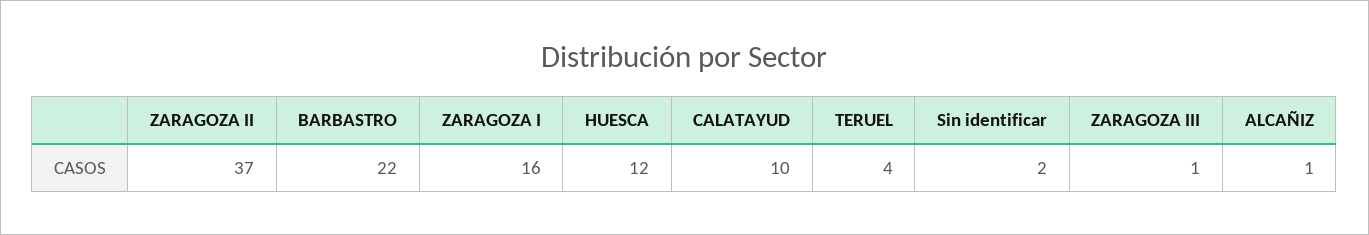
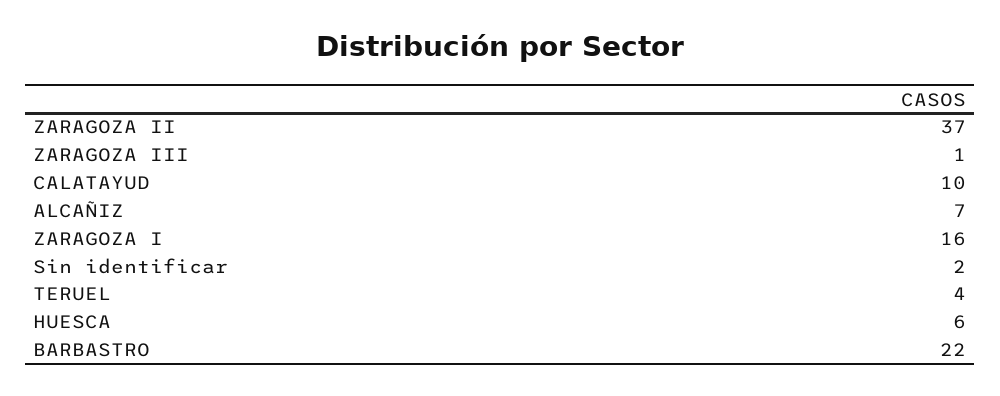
HUESCA: 12 -> 6
ALCAÑIZ: 1 -> 7

